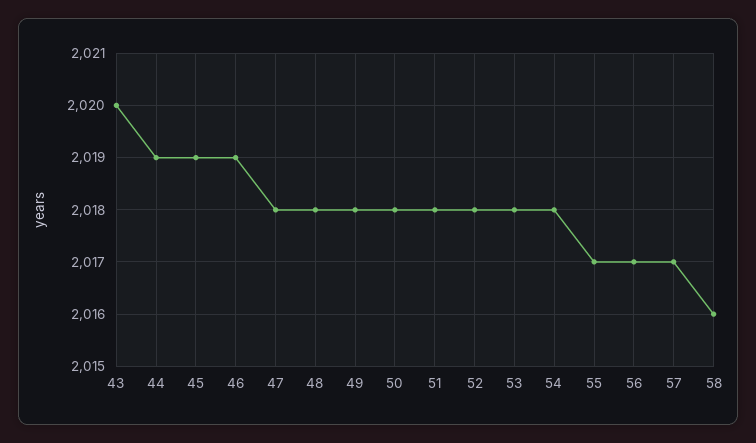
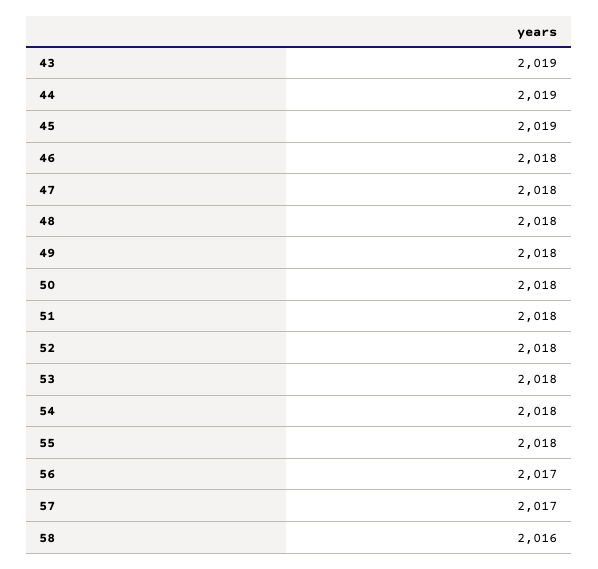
43: 2020 -> 2019
46: 2019 -> 2018
55: 2017 -> 2018

